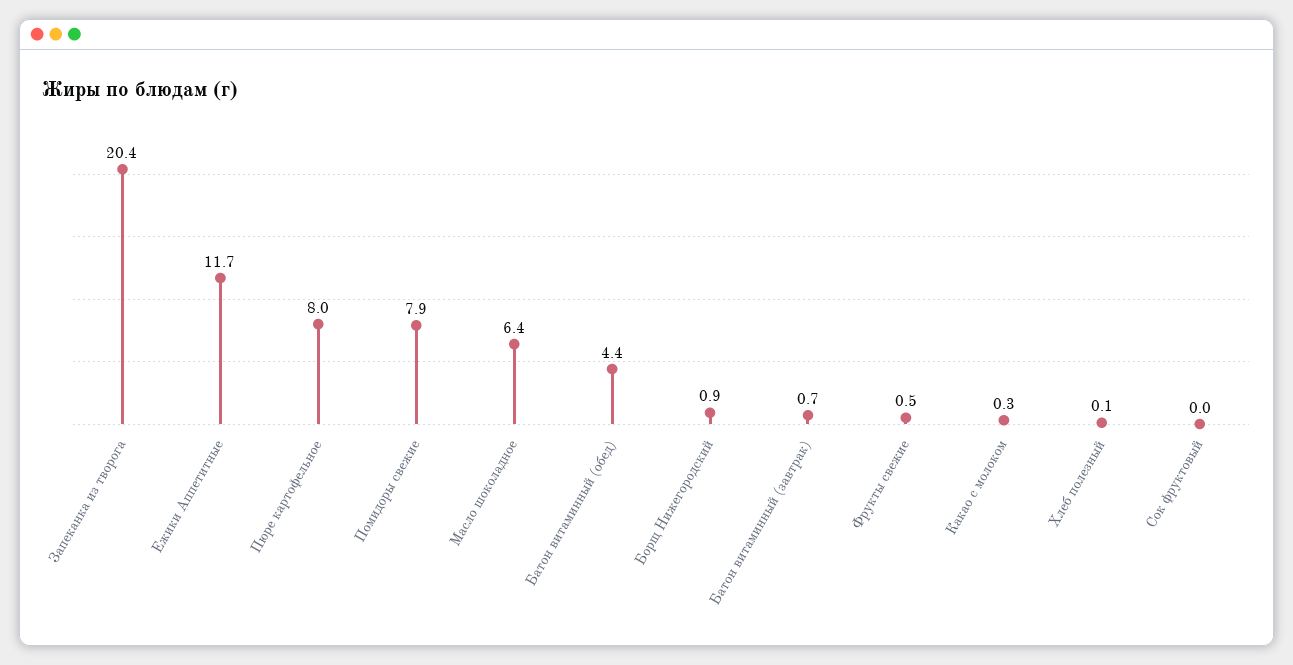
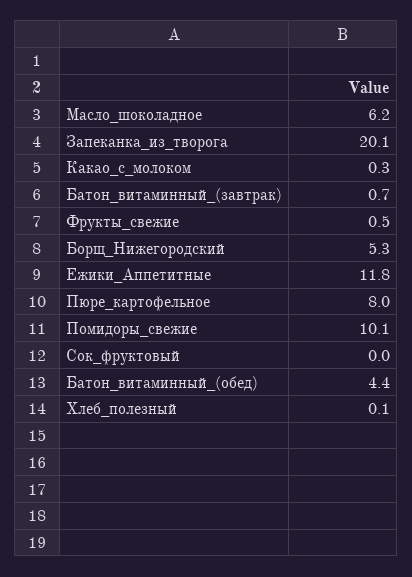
Запеканка из творога: 20.4 -> 20.1
Ежики Аппетитные: 11.7 -> 11.8
Помидоры свежие: 7.9 -> 10.1
Масло шоколадное: 6.4 -> 6.2
Борщ Нижегородский: 0.9 -> 5.3

